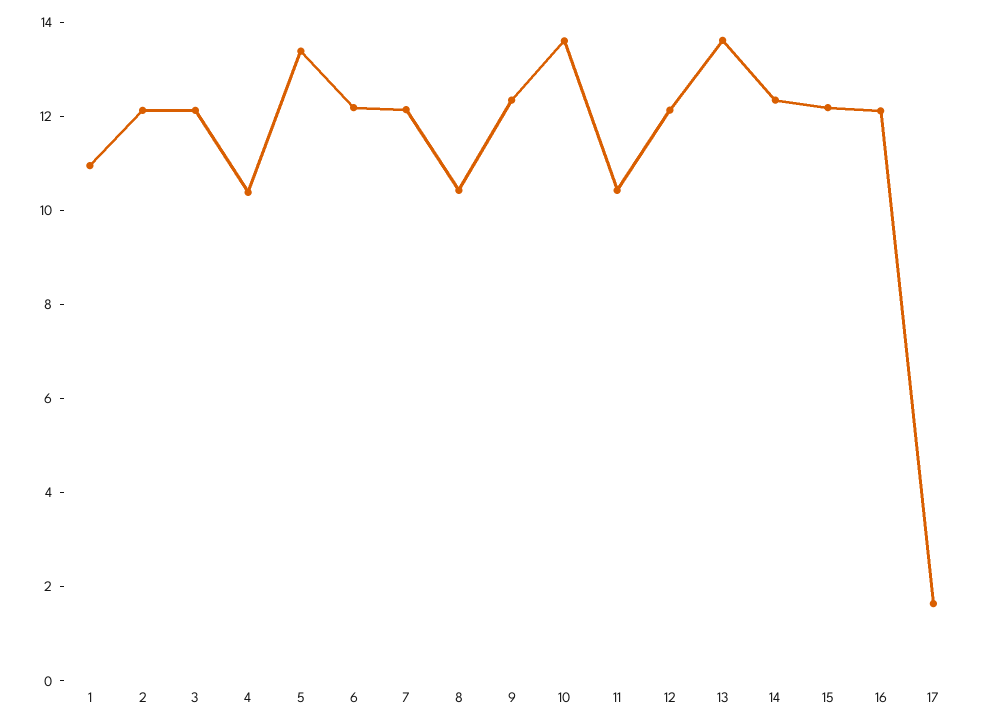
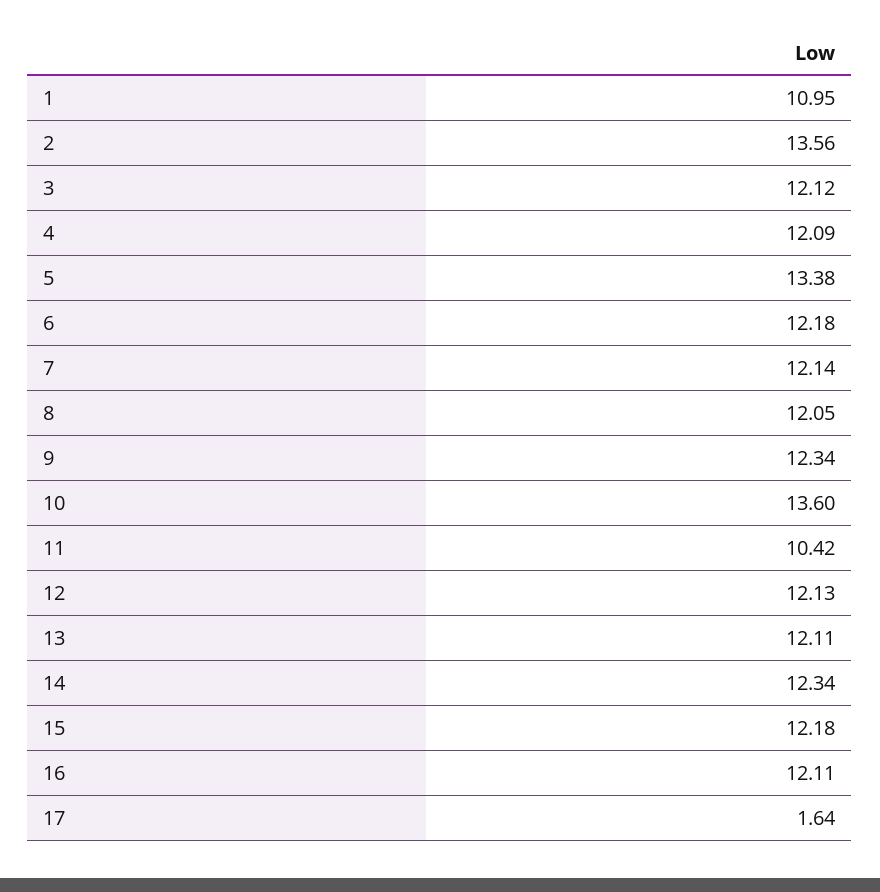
2: 12 -> 13.56
4: 10.5 -> 12.09
8: 10.5 -> 12.05
13: 13.5 -> 12.11

